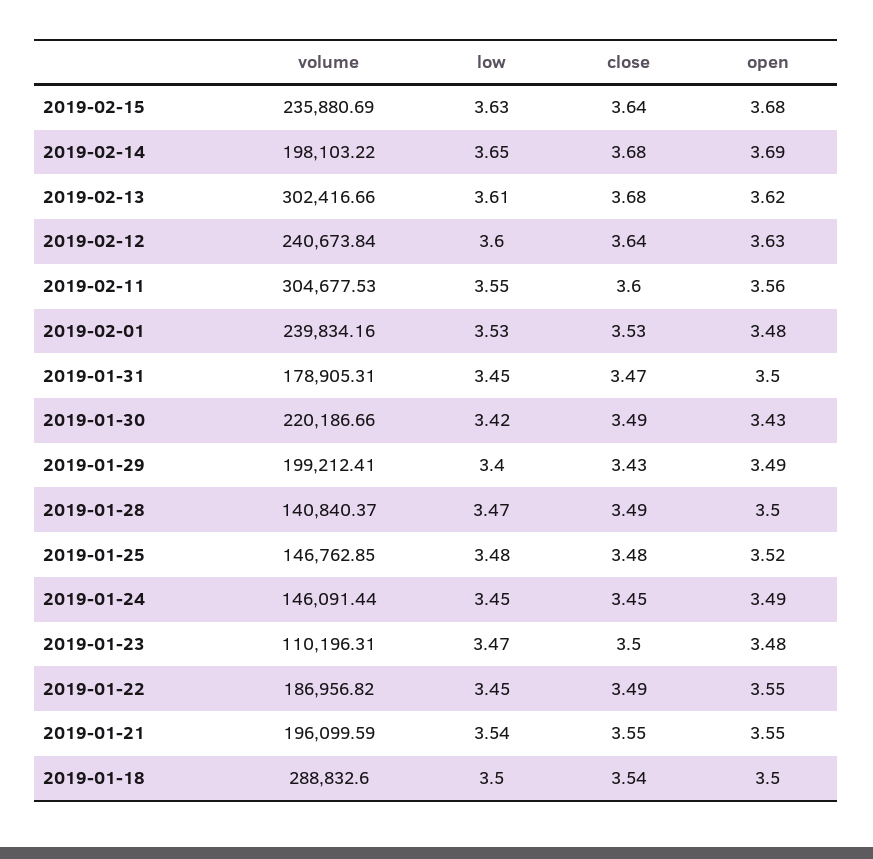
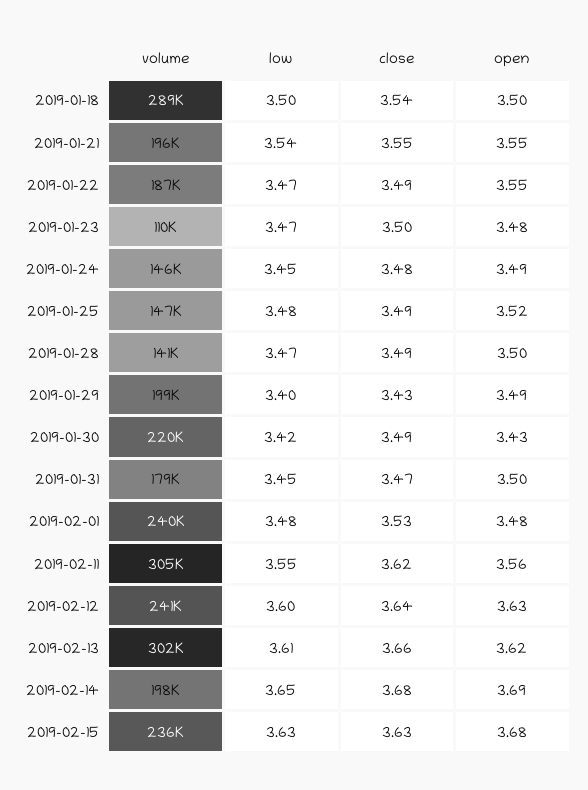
close, 2019-02-15: 3.64 -> 3.63
close, 2019-02-13: 3.68 -> 3.66
close, 2019-02-11: 3.6 -> 3.62
low, 2019-02-01: 3.53 -> 3.48
close, 2019-01-25: 3.48 -> 3.49
close, 2019-01-24: 3.45 -> 3.48
low, 2019-01-22: 3.45 -> 3.47

